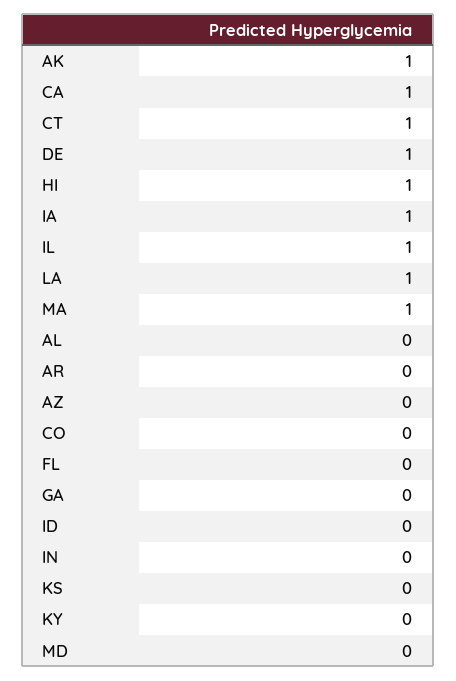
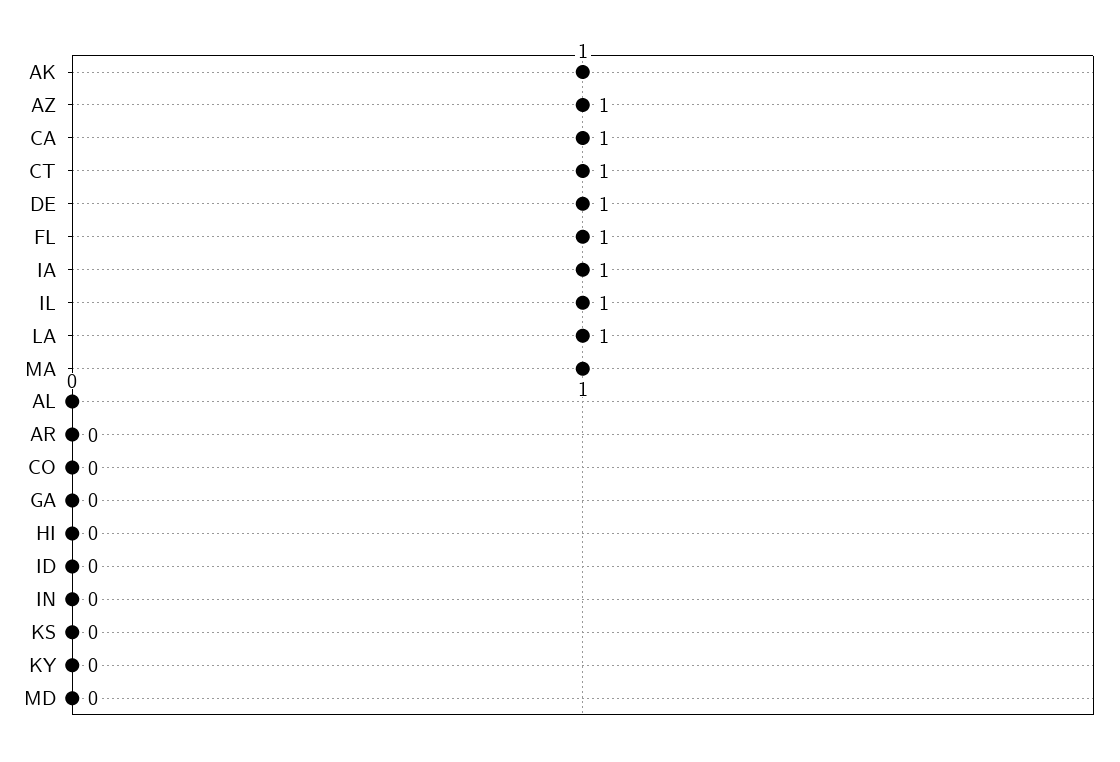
HI: 1 -> 0
AZ: 0 -> 1
FL: 0 -> 1

